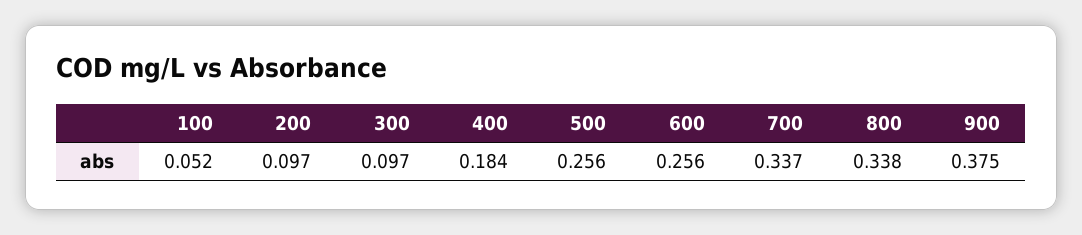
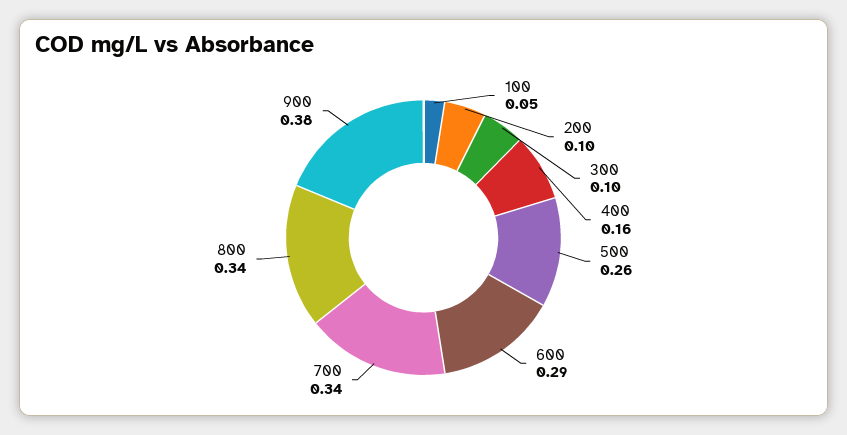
400: 0.184 -> 0.16
600: 0.256 -> 0.29

